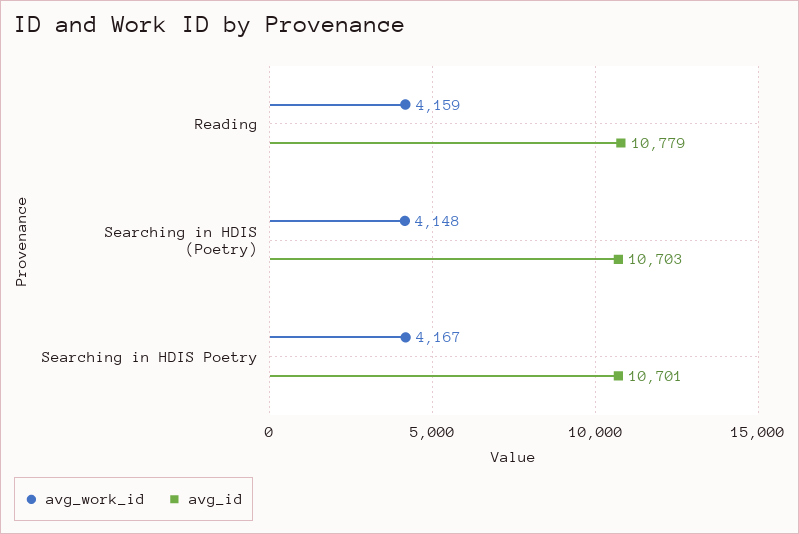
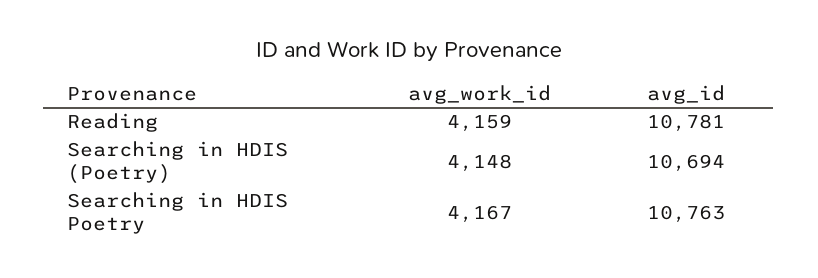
avg_id, Reading: 10779 -> 10781
avg_id, Searching in HDIS (Poetry): 10703 -> 10694
avg_id, Searching in HDIS Poetry: 10701 -> 10763

